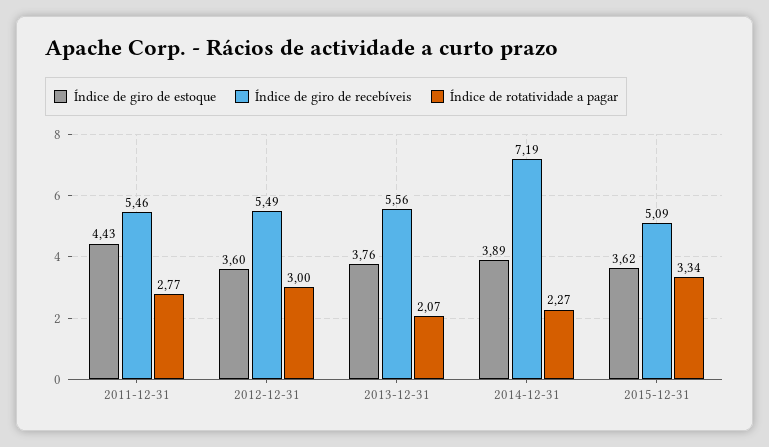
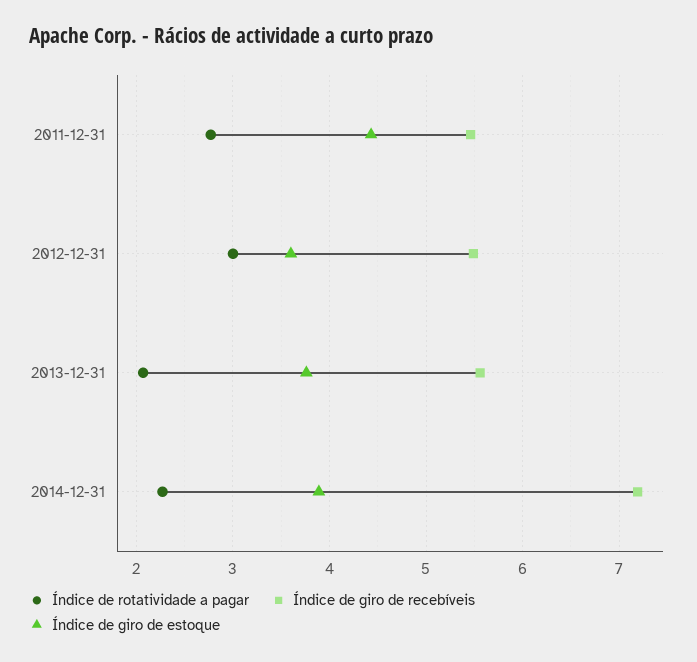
Índice de giro de estoque, 2015-12-31: 3.62 -> none
Índice de giro de recebíveis, 2015-12-31: 5.09 -> none
Índice de rotatividade a pagar, 2015-12-31: 3.34 -> none

